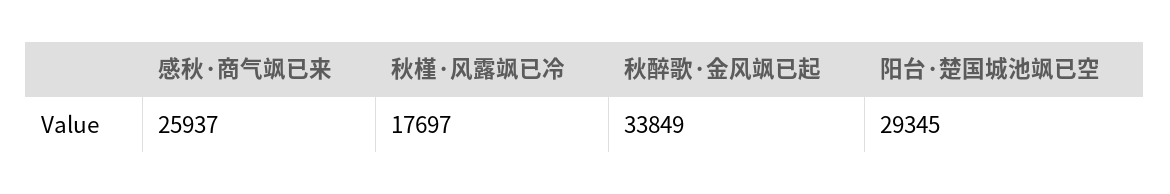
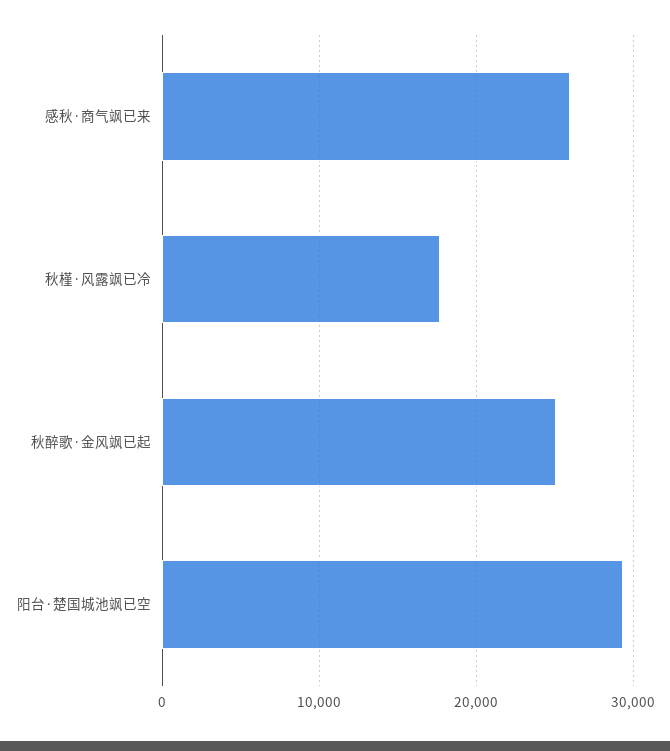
秋醉歌·金风飒已起: 33849 -> 25000

